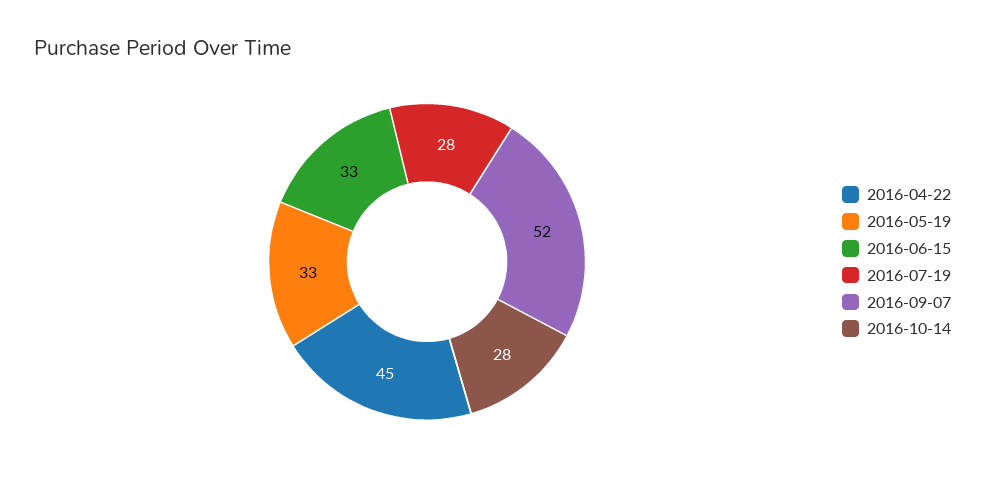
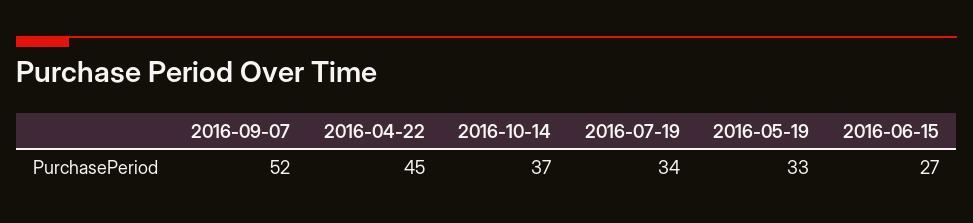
2016-06-15: 33 -> 27
2016-07-19: 28 -> 34
2016-10-14: 28 -> 37

